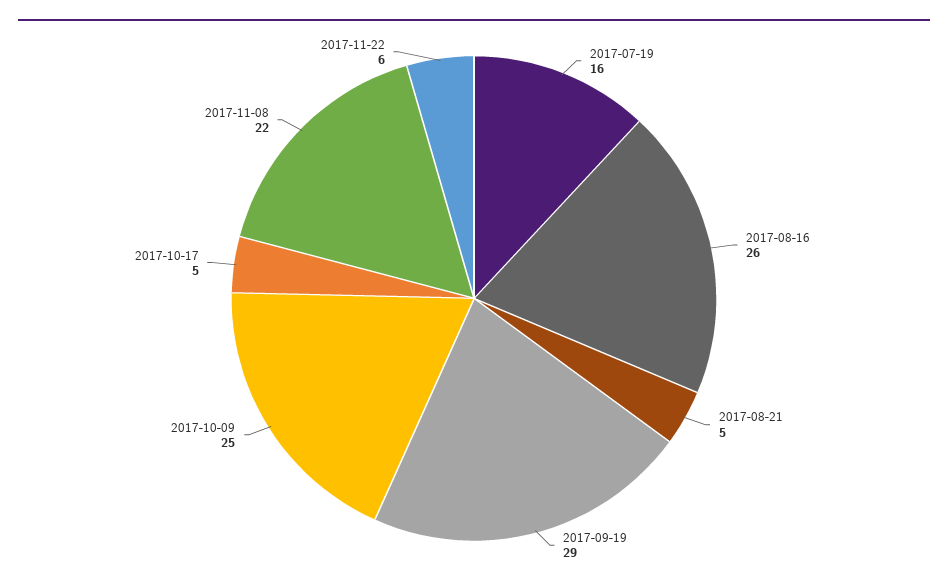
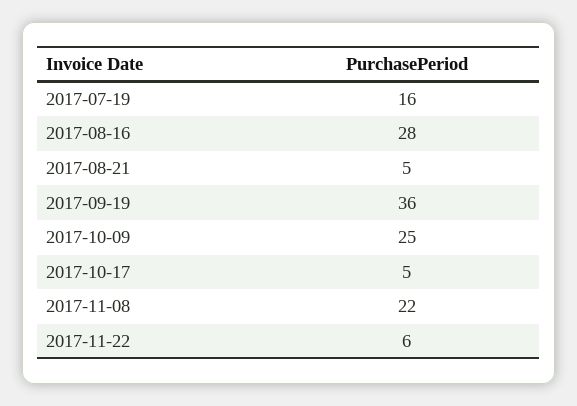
2017-08-16: 26 -> 28
2017-09-19: 29 -> 36

